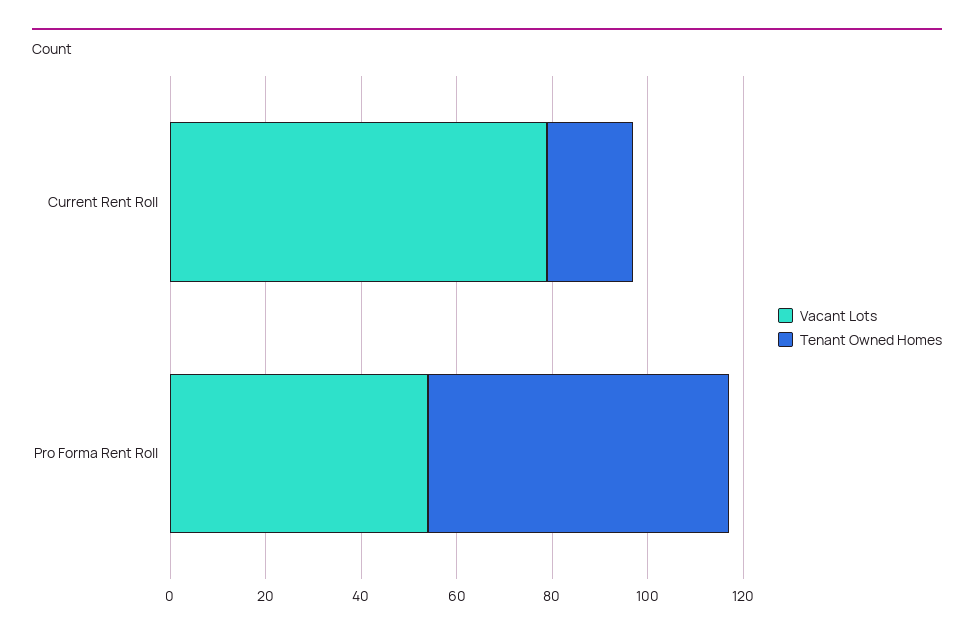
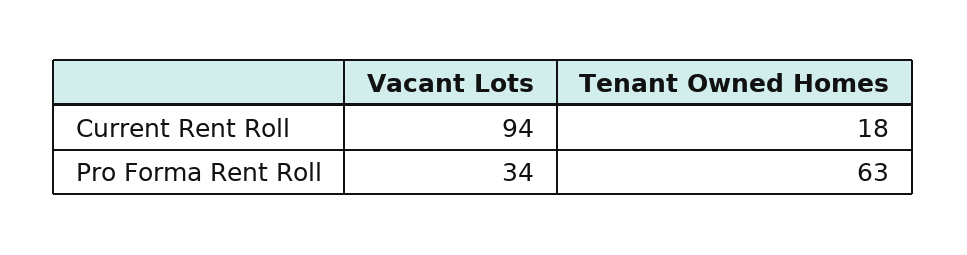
Vacant Lots, Current Rent Roll: 80 -> 94
Vacant Lots, Pro Forma Rent Roll: 55 -> 34

